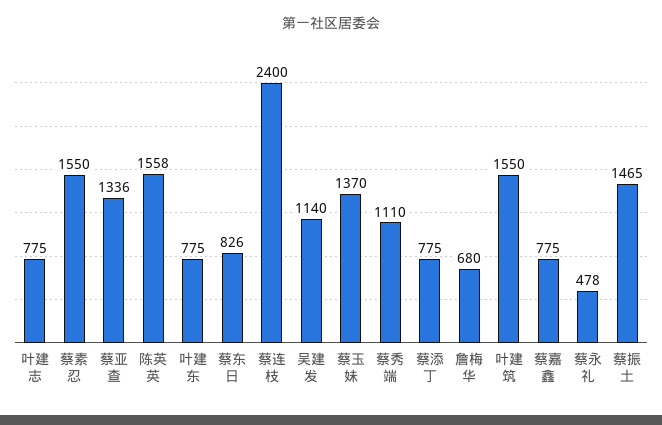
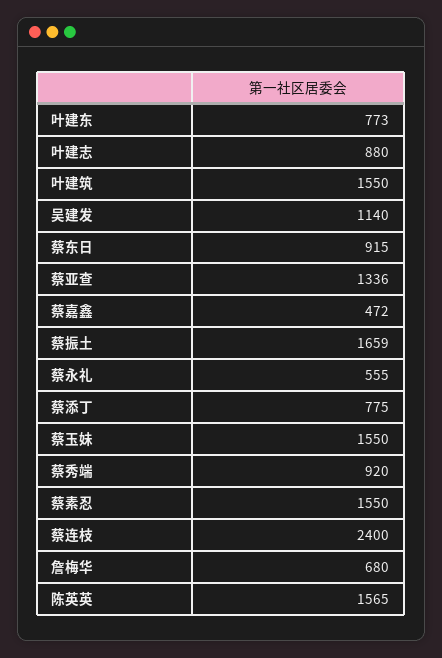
叶建志: 775 -> 880
陈英英: 1558 -> 1565
叶建东: 775 -> 773
蔡东日: 826 -> 915
蔡玉妹: 1370 -> 1550
蔡秀端: 1110 -> 920
蔡嘉鑫: 775 -> 472
蔡永礼: 478 -> 555
蔡振土: 1465 -> 1659

